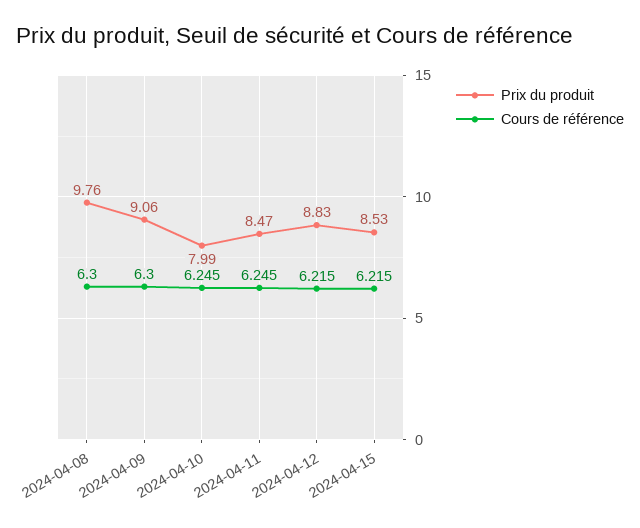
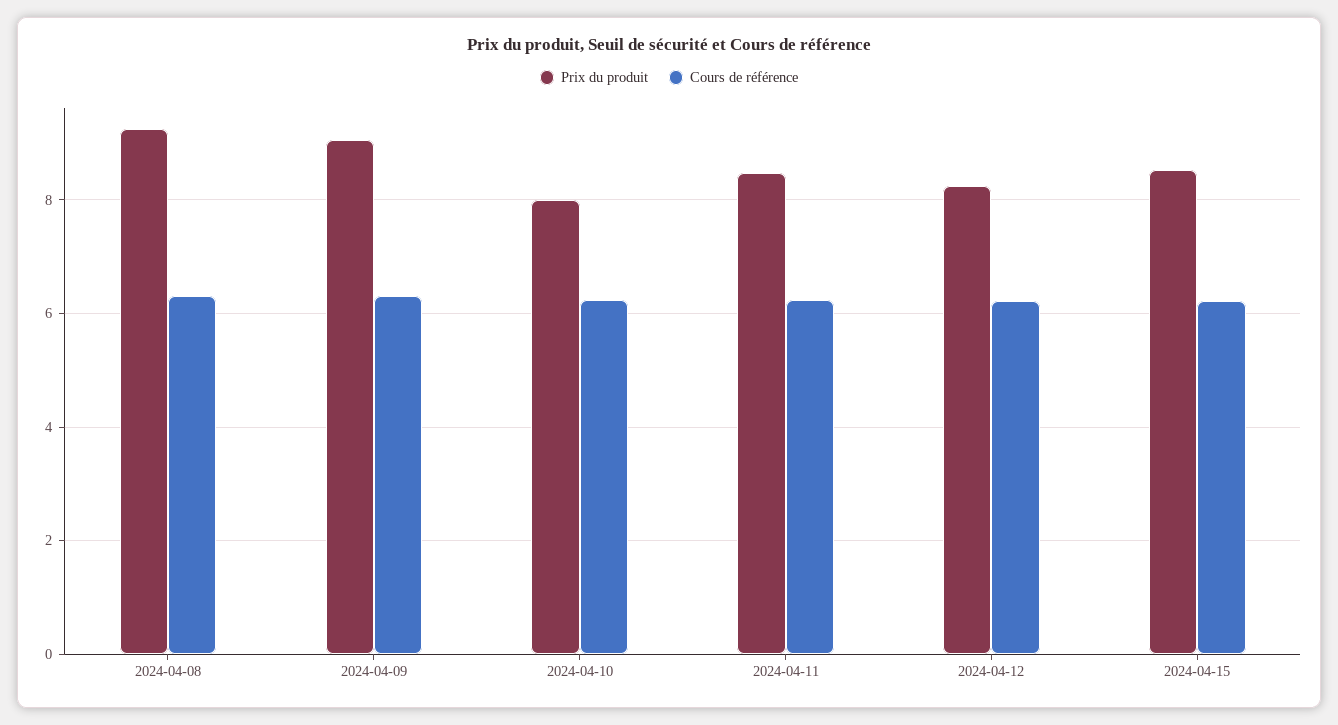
Prix du produit, 2024-04-08: 9.76 -> 9.2
Prix du produit, 2024-04-12: 8.83 -> 8.2

